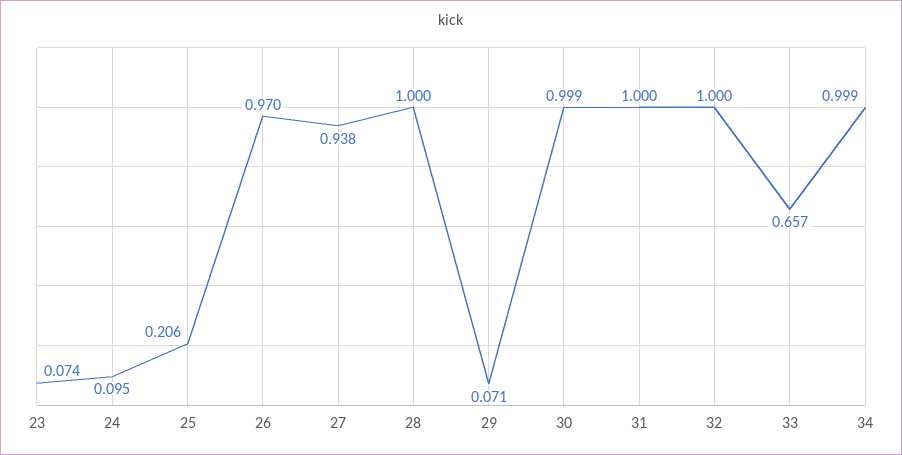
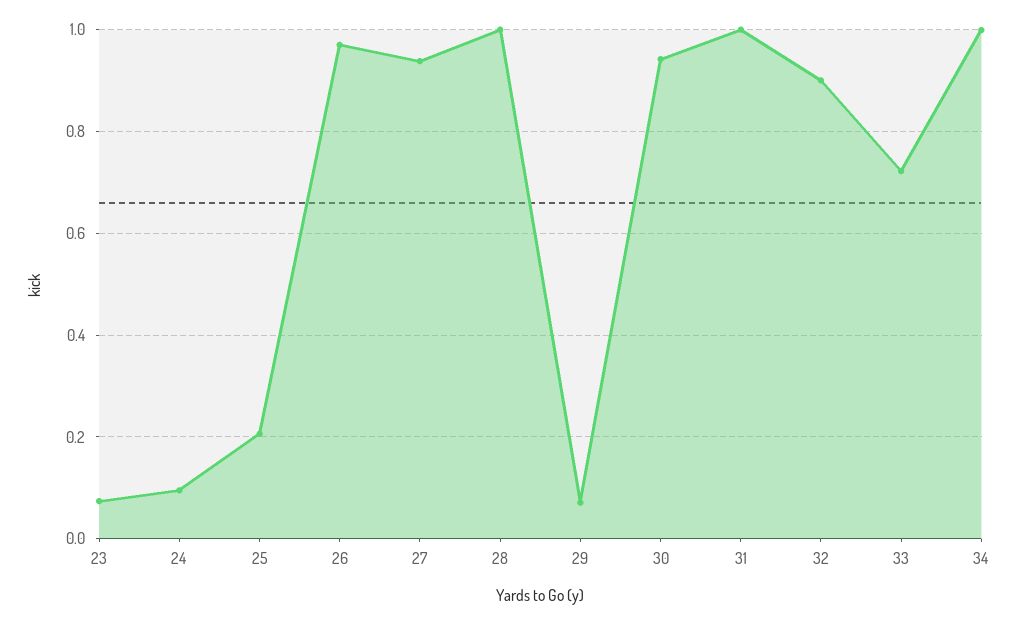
30: 0.999 -> 0.94
32: 1 -> 0.9
33: 0.657 -> 0.72

